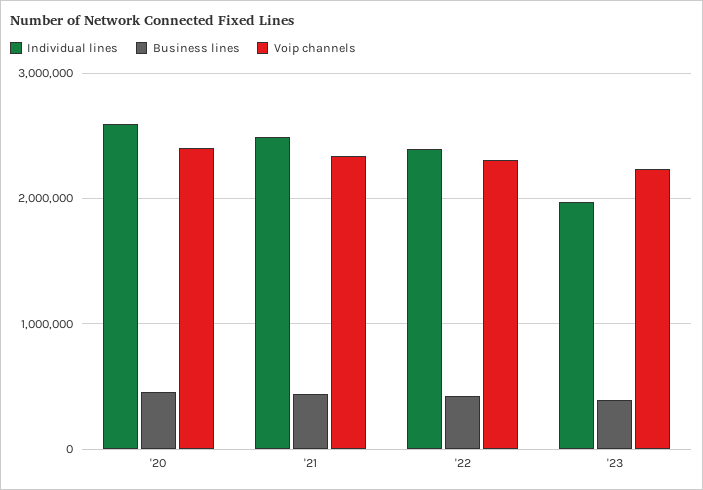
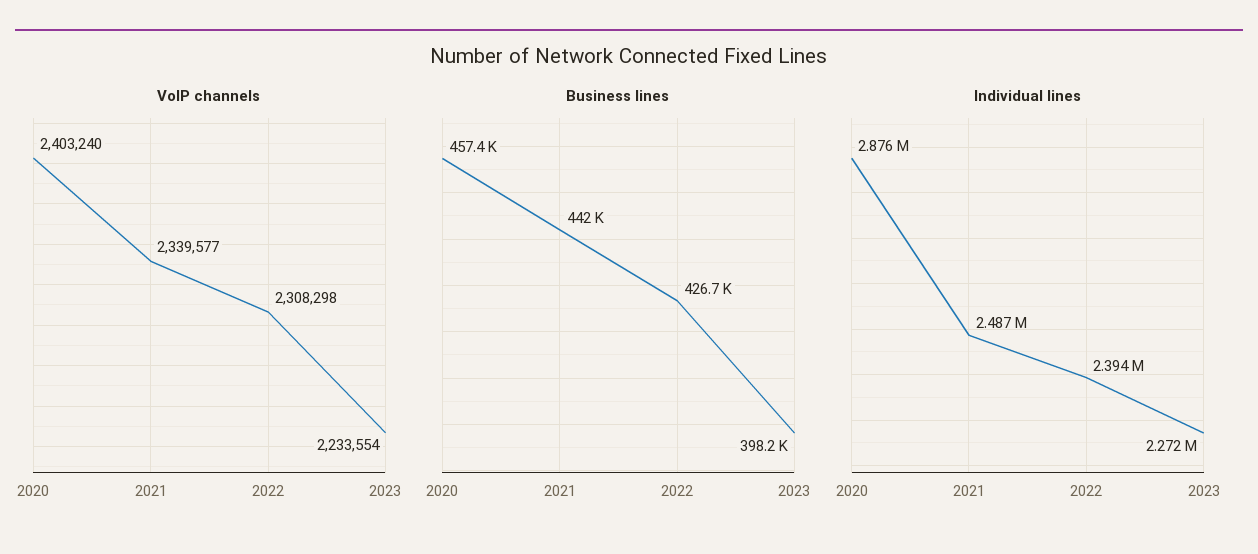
Individual lines, '20: 2600000 -> 2876000
Individual lines, '23: 2000000 -> 2272000

